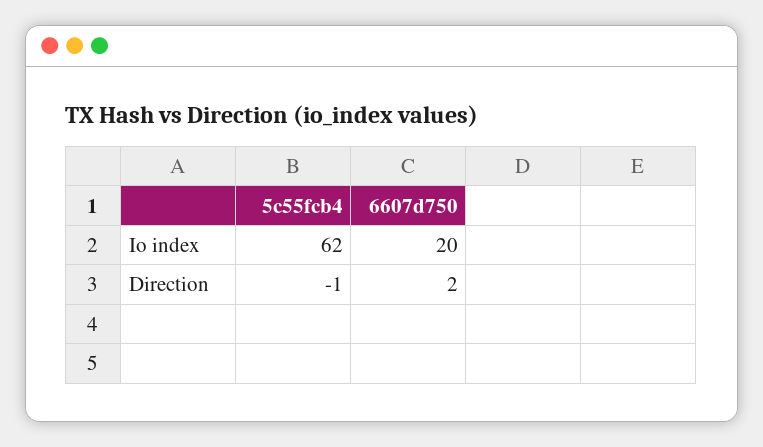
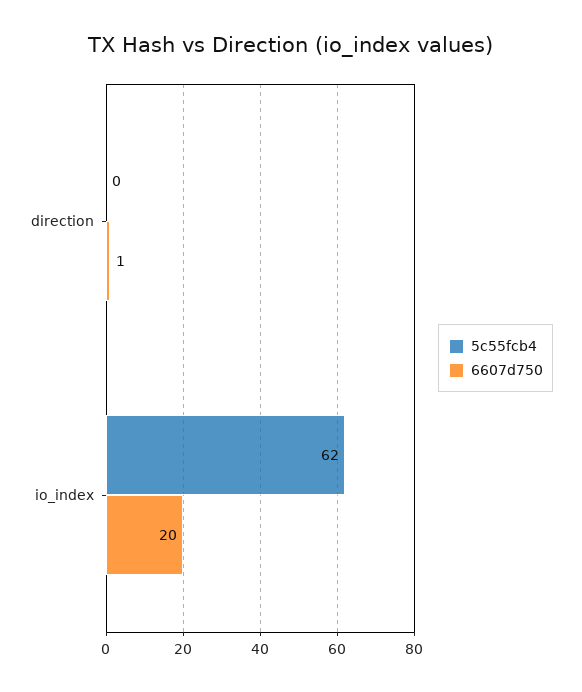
5c55fcb4, Direction: -1 -> 0
6607d750, Direction: 2 -> 1

